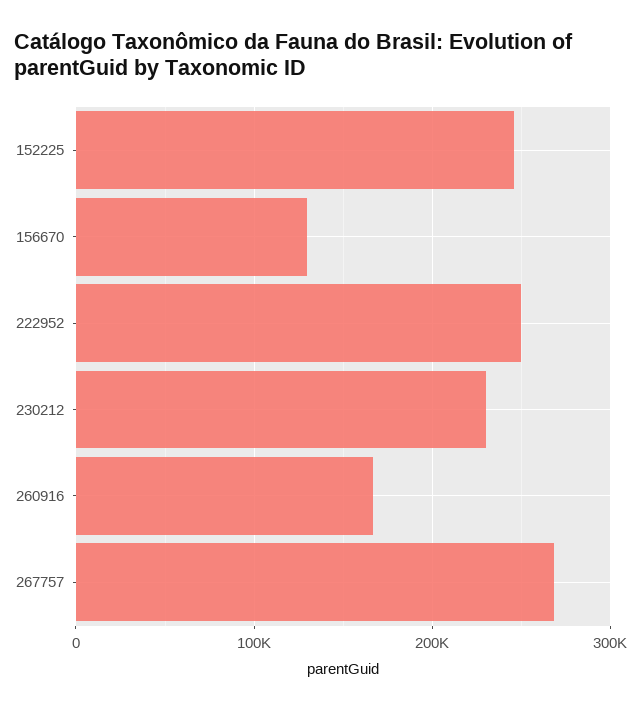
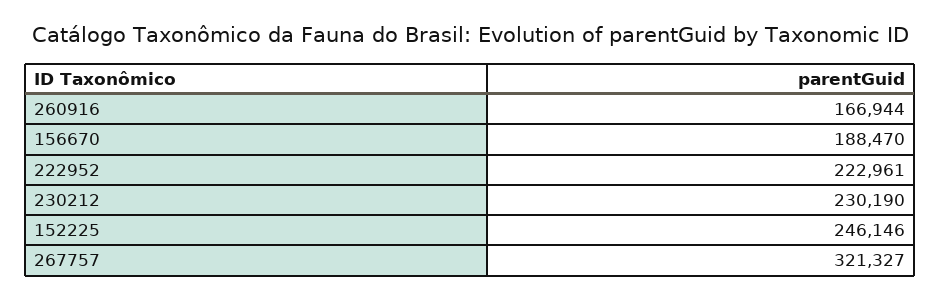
156670: 130000 -> 188470
222952: 250000 -> 222961
267757: 270000 -> 321327

